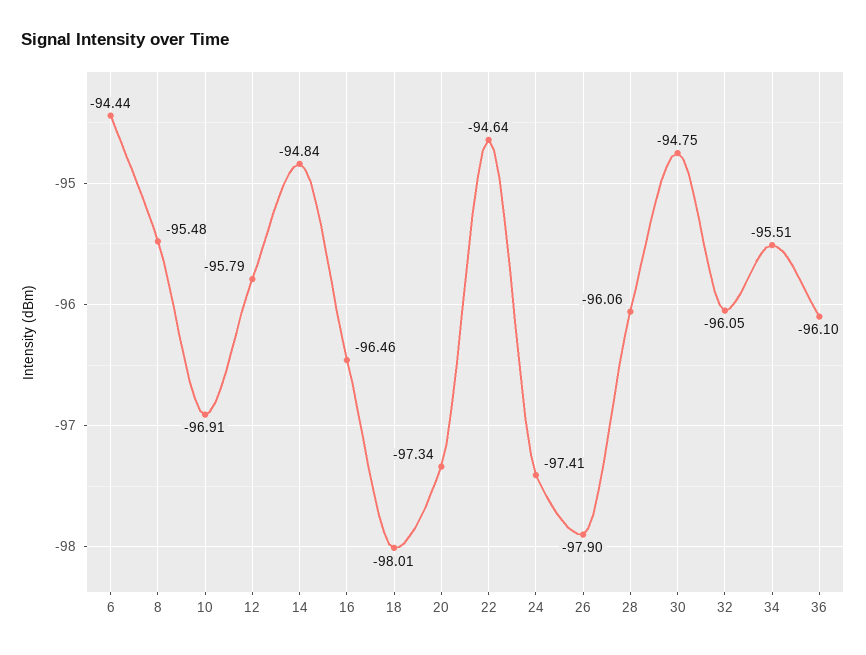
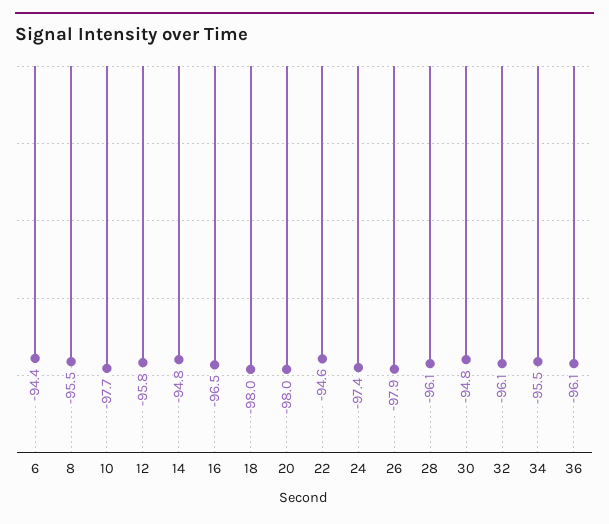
10: -96.91 -> -97.7
20: -97.34 -> -98

